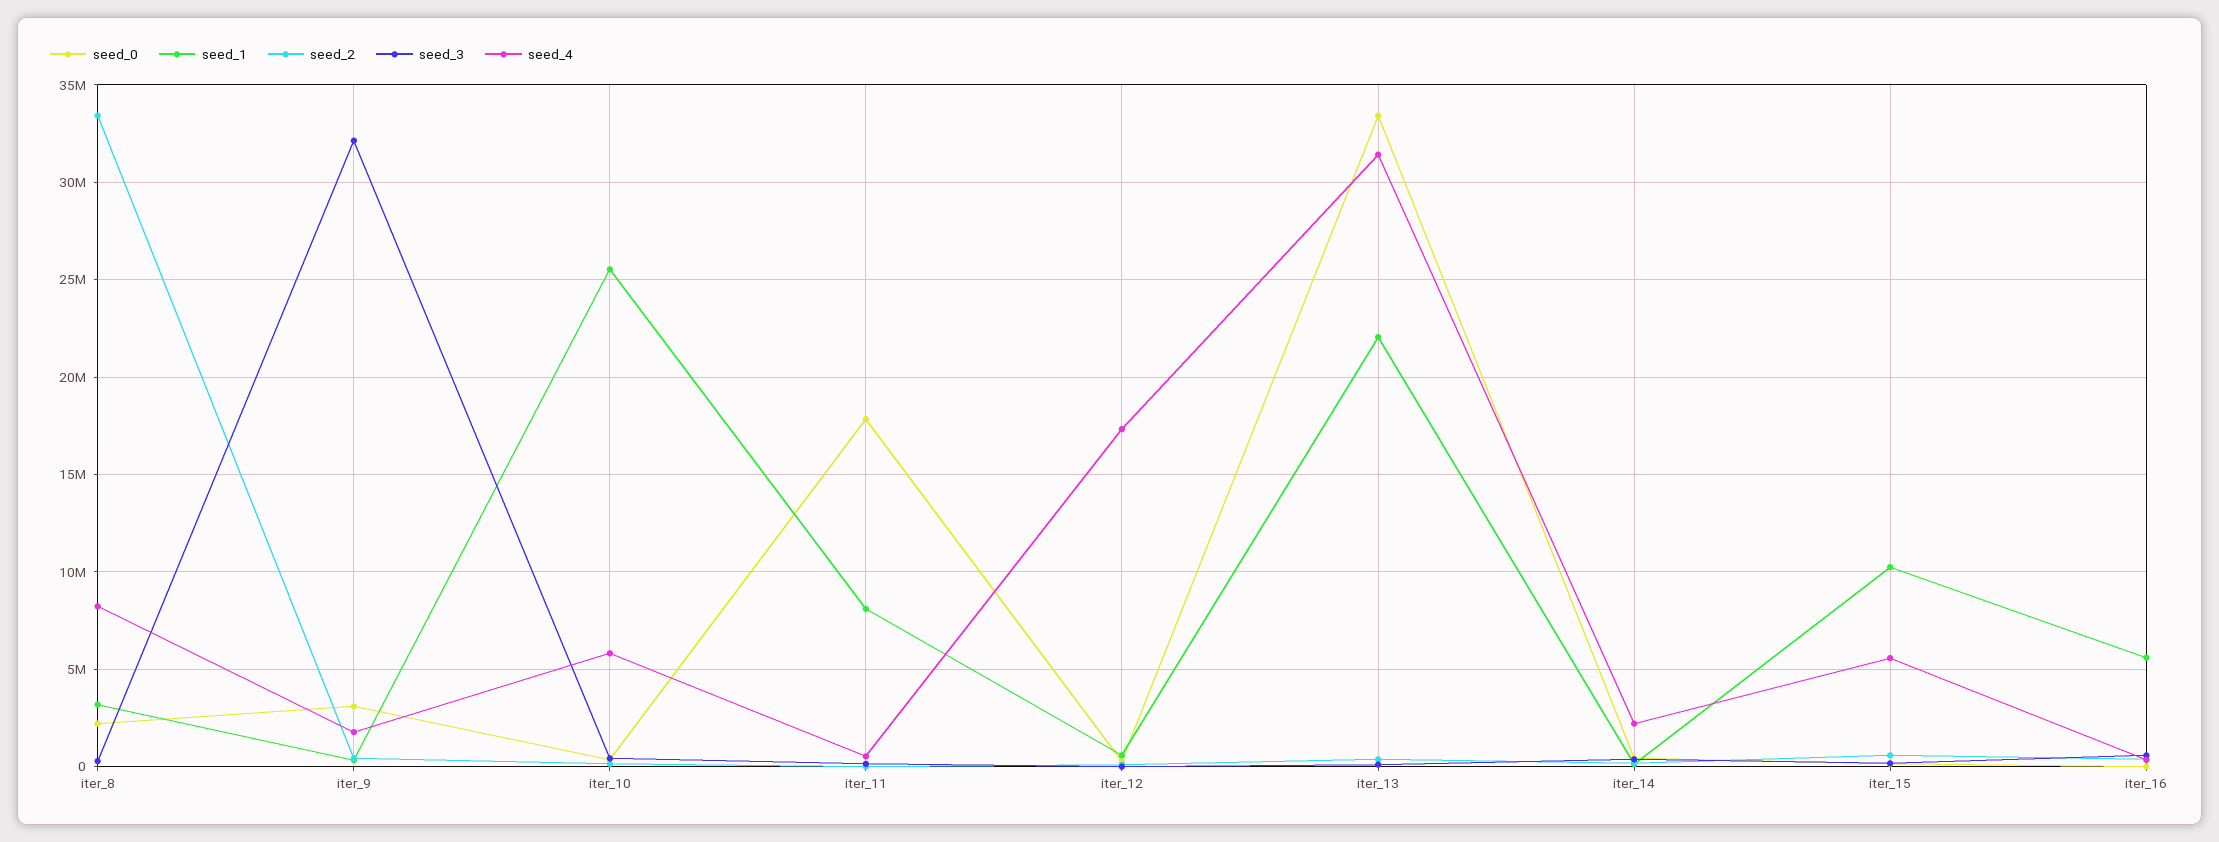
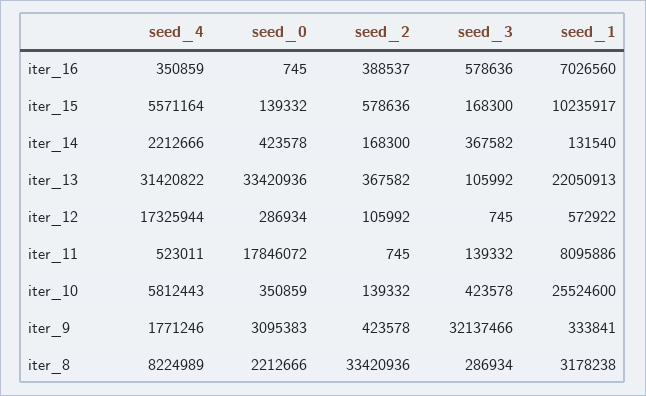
seed_1, iter_16: 5500000 -> 7026560

